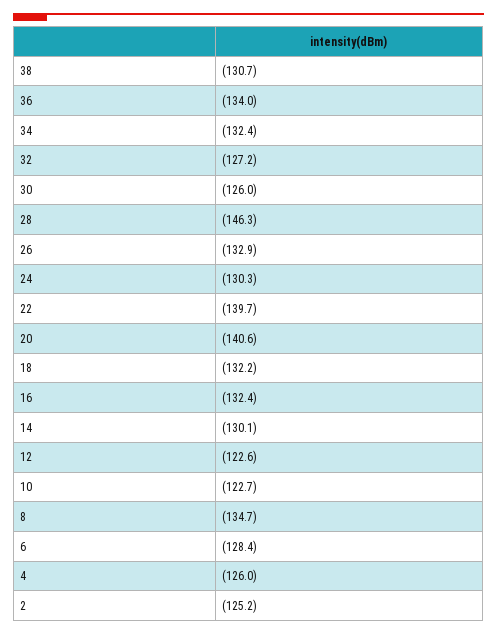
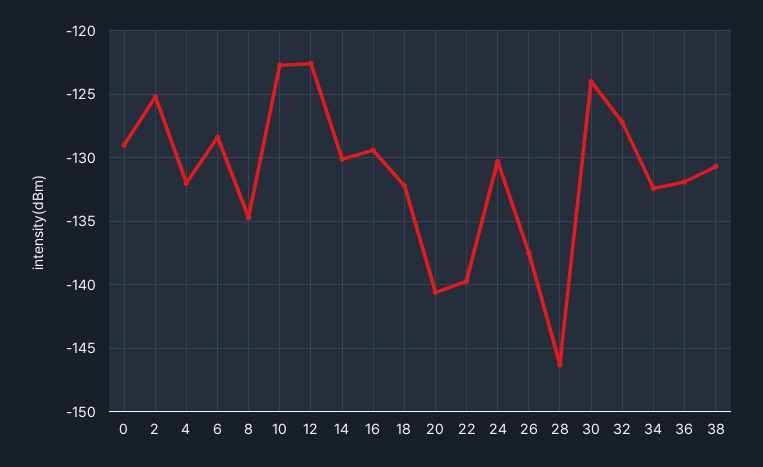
36: -134 -> -132
30: -126 -> -124
26: -132.9 -> -137.5
16: -132.4 -> -129.5
4: -126 -> -132
0: none -> -129

